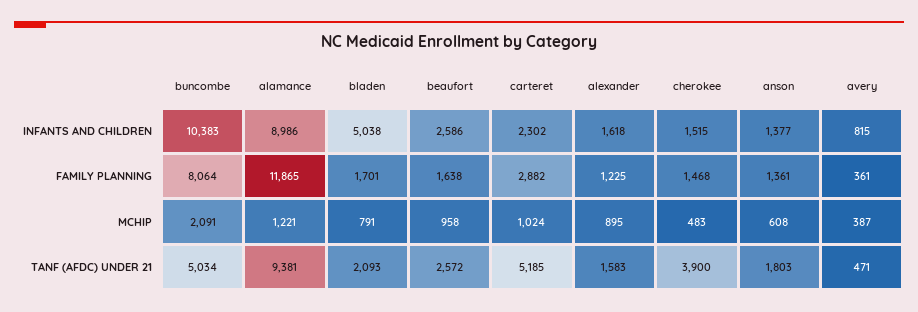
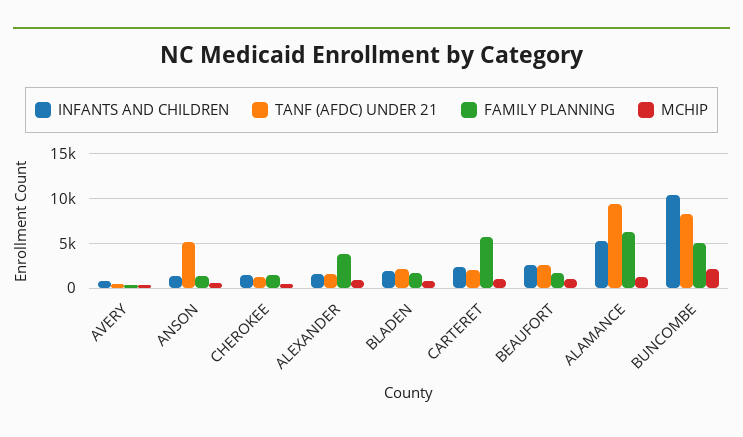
INFANTS AND CHILDREN, alamance: 8986 -> 5000
INFANTS AND CHILDREN, bladen: 5038 -> 2000
FAMILY PLANNING, buncombe: 8064 -> 5000
FAMILY PLANNING, alamance: 11865 -> 6000
FAMILY PLANNING, carteret: 2882 -> 6000
FAMILY PLANNING, alexander: 1225 -> 4000
TANF (AFDC) UNDER 21, buncombe: 5034 -> 8000
TANF (AFDC) UNDER 21, carteret: 5185 -> 2000
TANF (AFDC) UNDER 21, cherokee: 3900 -> 1000
TANF (AFDC) UNDER 21, anson: 1803 -> 5000

